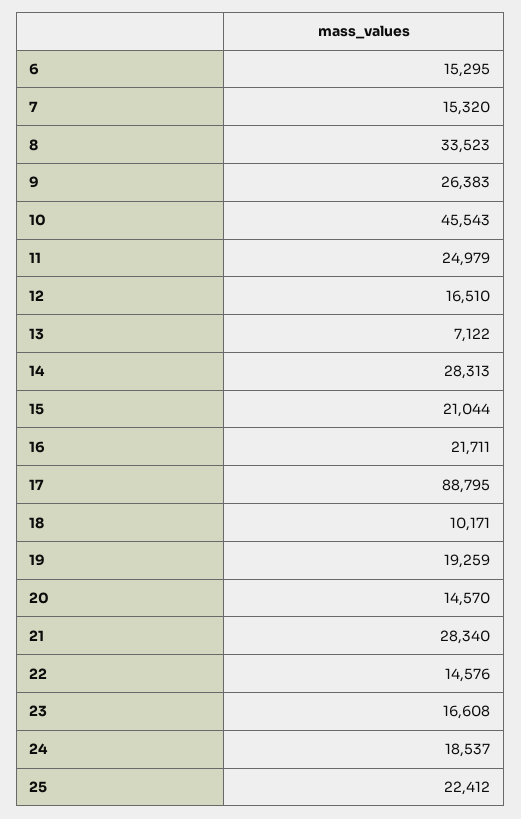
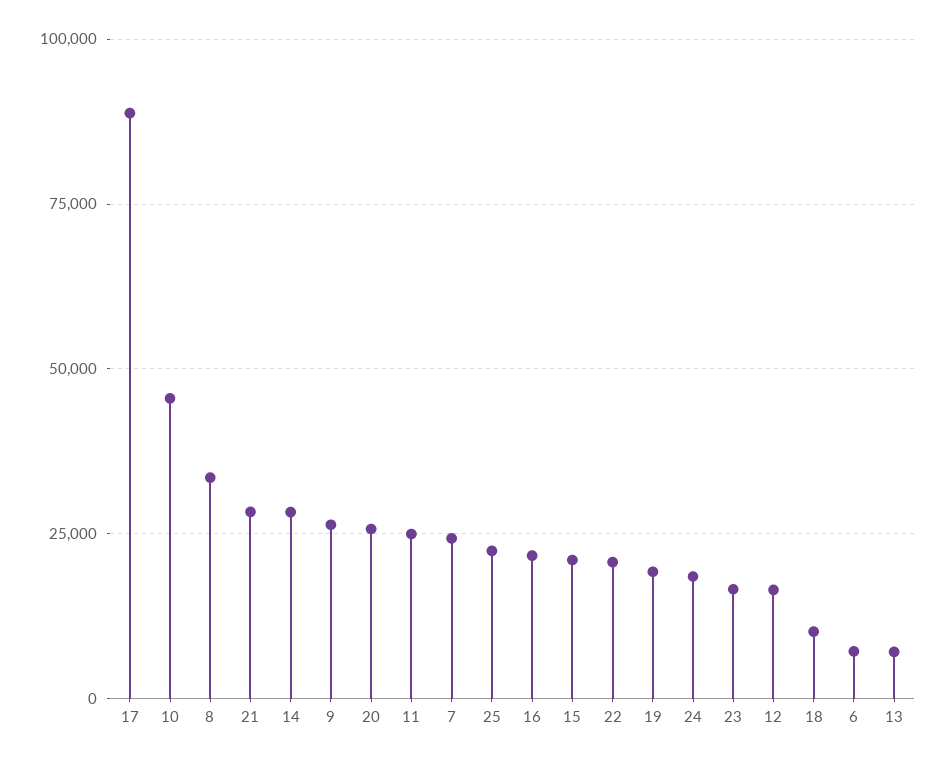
6: 15295 -> 7500
7: 15320 -> 25000
20: 14570 -> 25000
22: 14576 -> 20000

